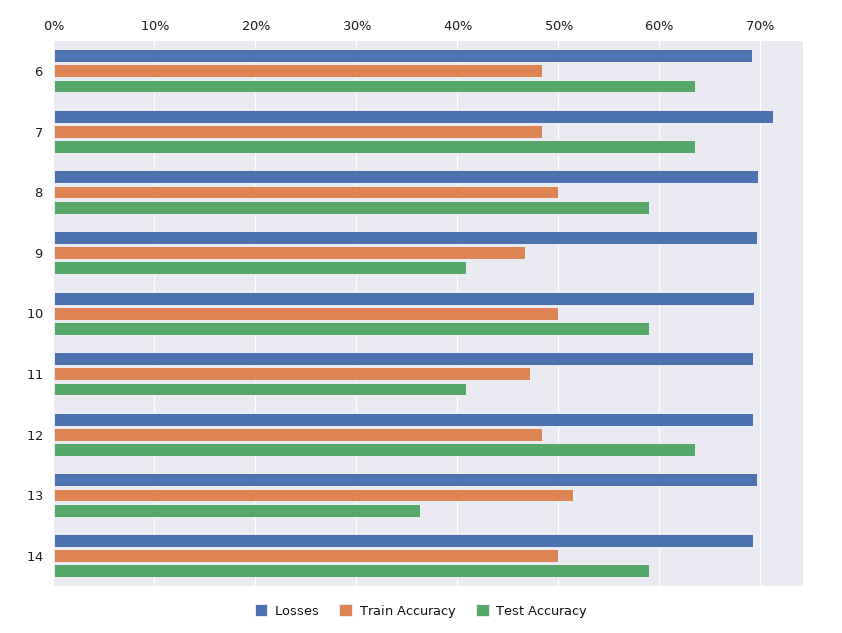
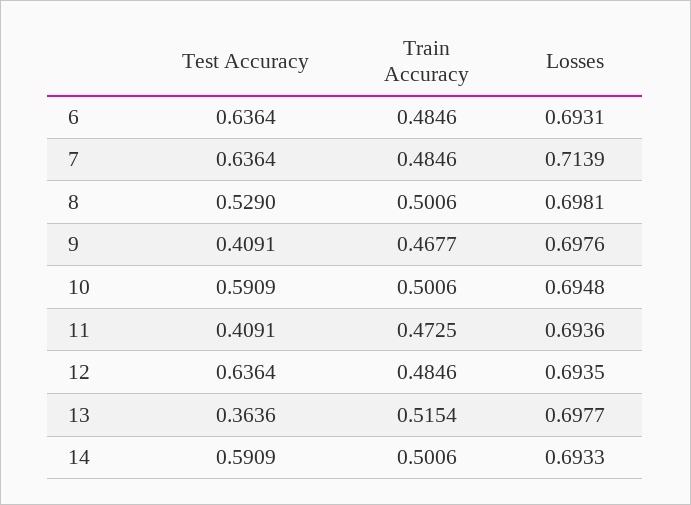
Test Accuracy, 8: 0.59 -> 0.529

